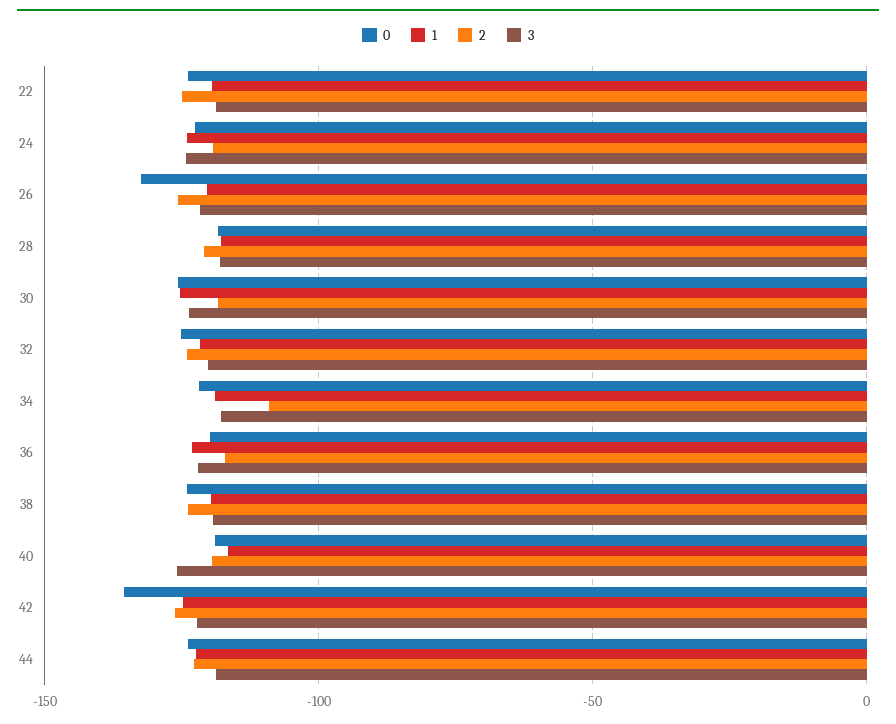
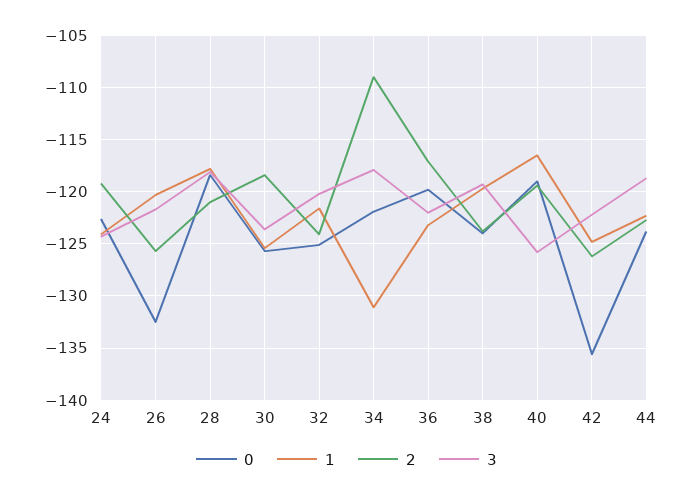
0, 22: -125 -> none
1, 22: -120 -> none
2, 22: -125 -> none
3, 22: -120 -> none
1, 34: -120 -> -131

